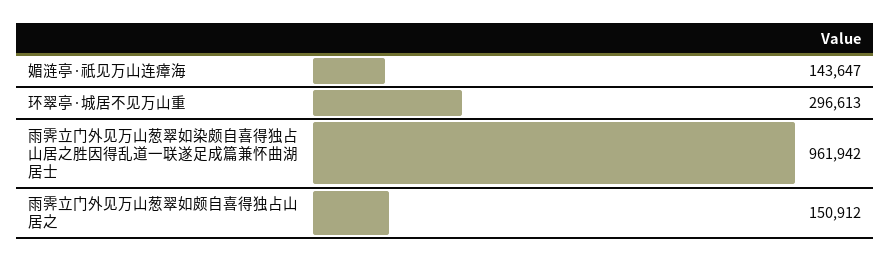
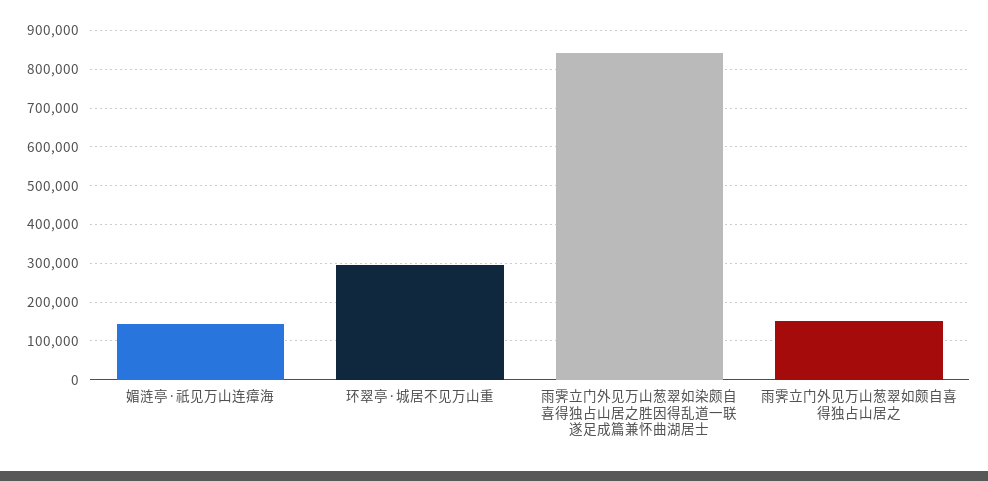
雨霁立门外见万山葱翠如染颇自喜得独占山居之胜因得乱道一联遂足成篇兼怀曲湖居士: 961942 -> 840000

